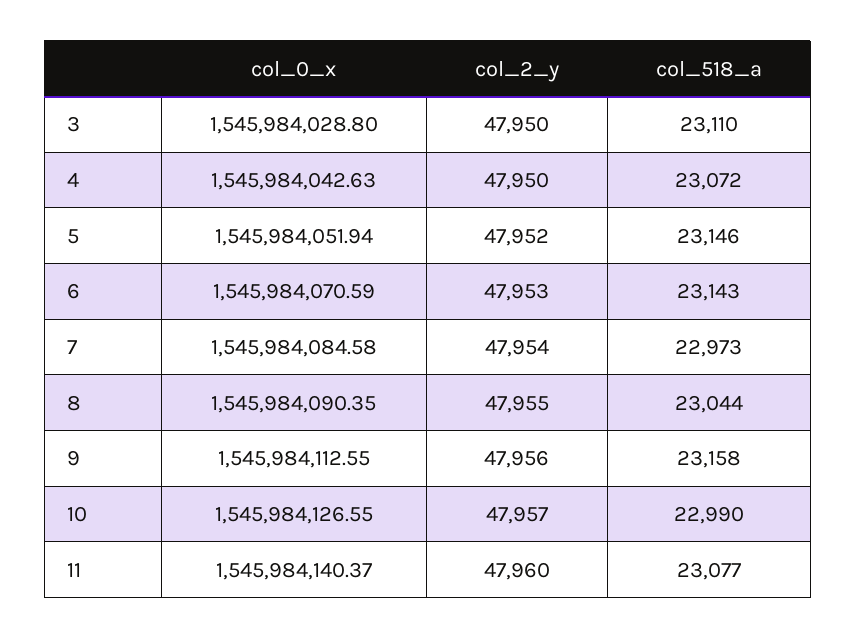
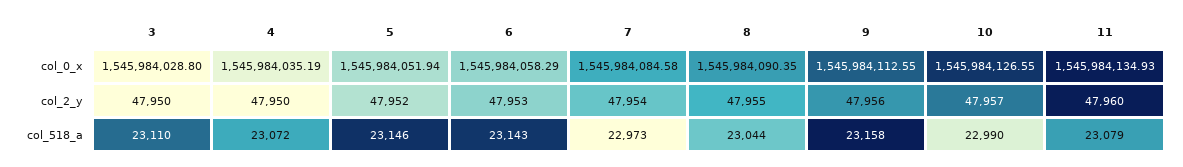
col_0_x, 4: 1545984042.63 -> 1545984035.19
col_0_x, 6: 1545984070.59 -> 1545984058.29
col_0_x, 11: 1545984140.37 -> 1545984134.93
col_518_a, 11: 23077 -> 23079

